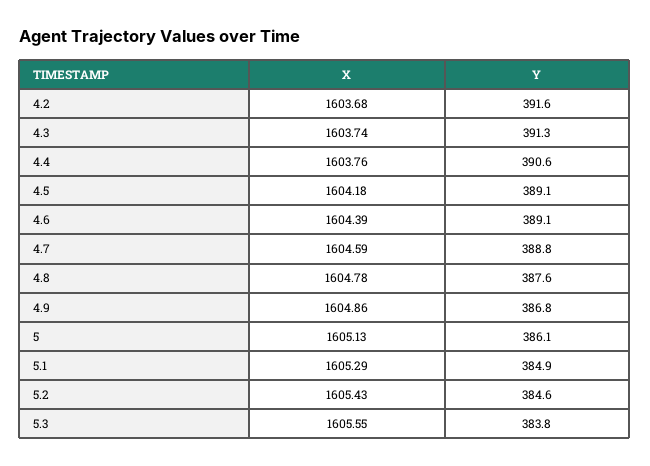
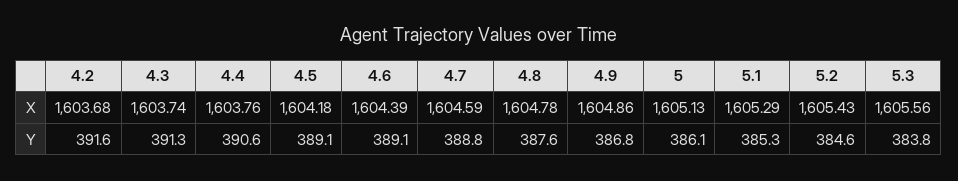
Y, 5.1: 384.9 -> 385.3
X, 5.3: 1605.55 -> 1605.56

